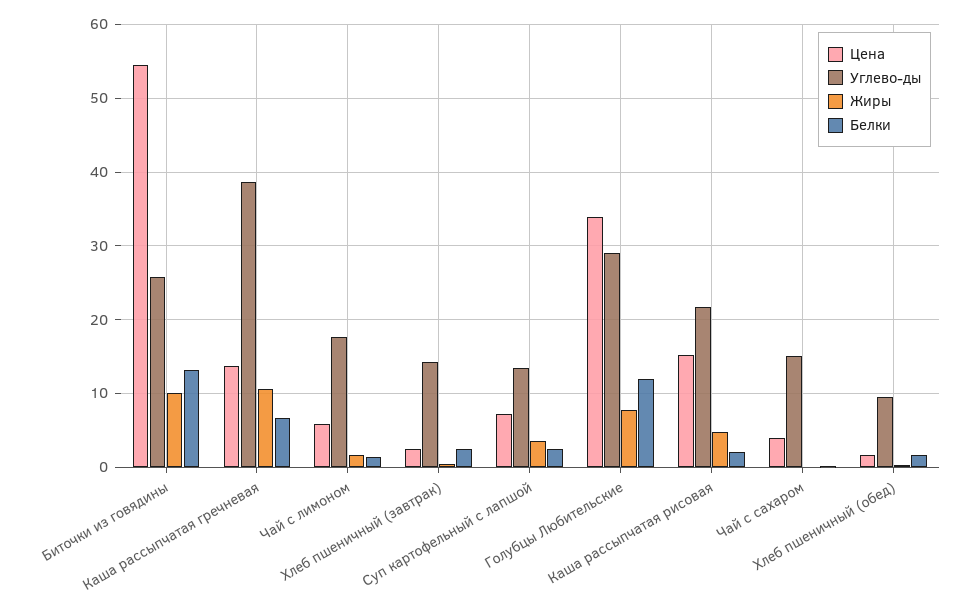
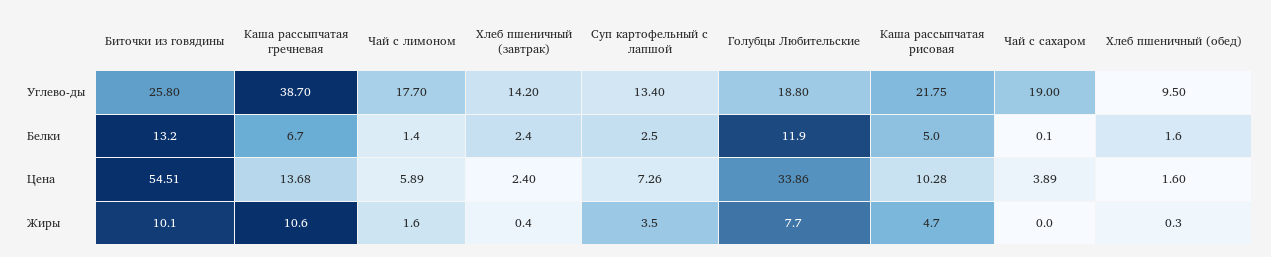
Углево-ды, Голубцы Любительские: 29 -> 18.8
Цена, Каша рассыпчатая рисовая: 15 -> 10.28
Белки, Каша рассыпчатая рисовая: 2 -> 5
Углево-ды, Чай с сахаром: 15 -> 19

